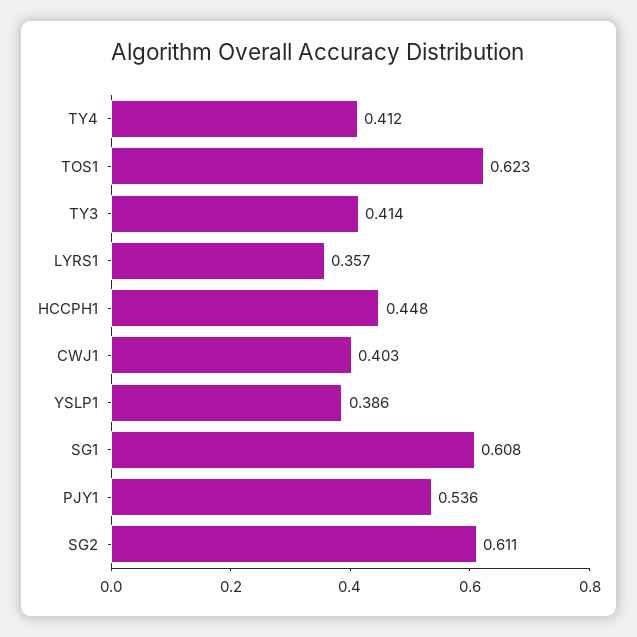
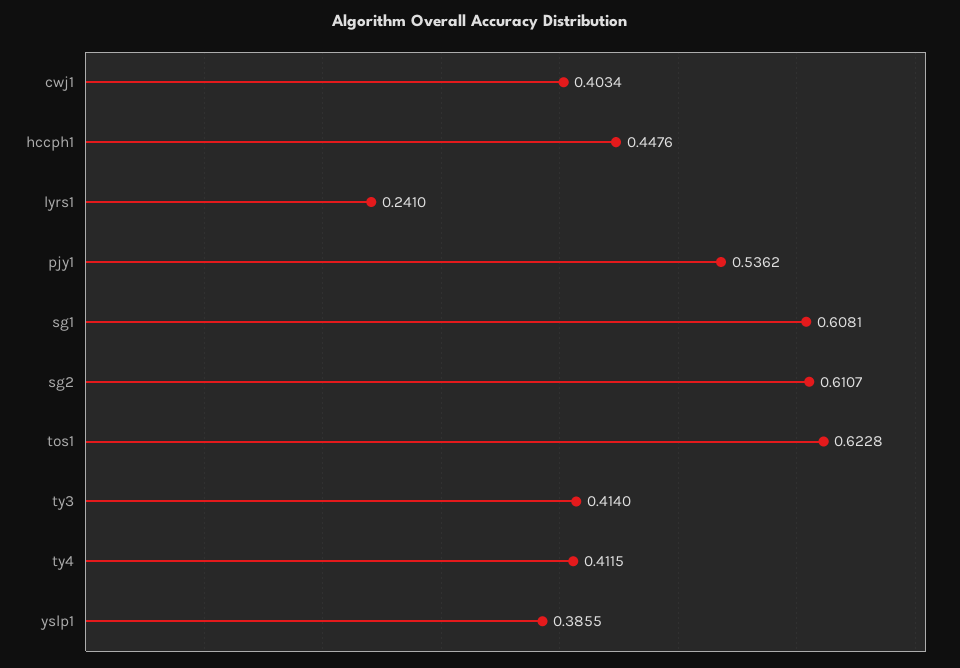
LYRS1: 0.357 -> 0.241

